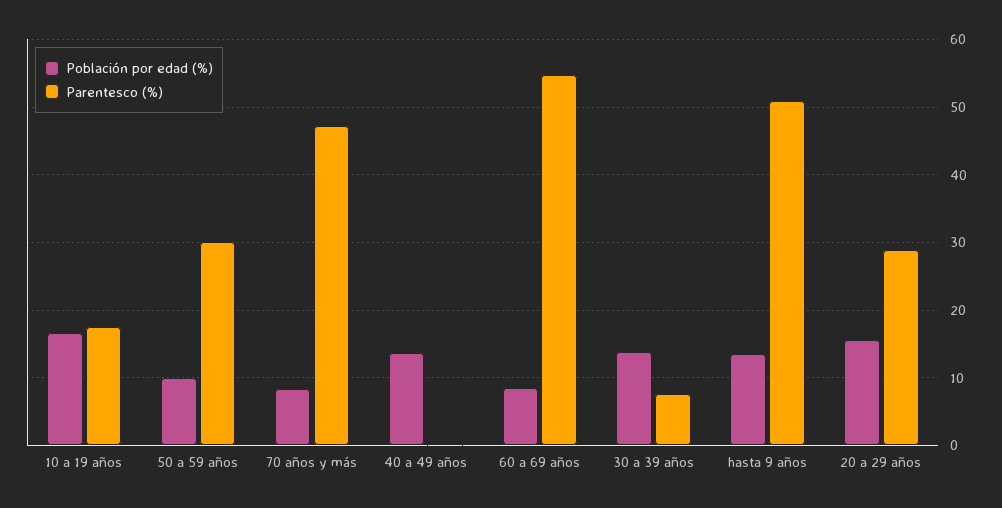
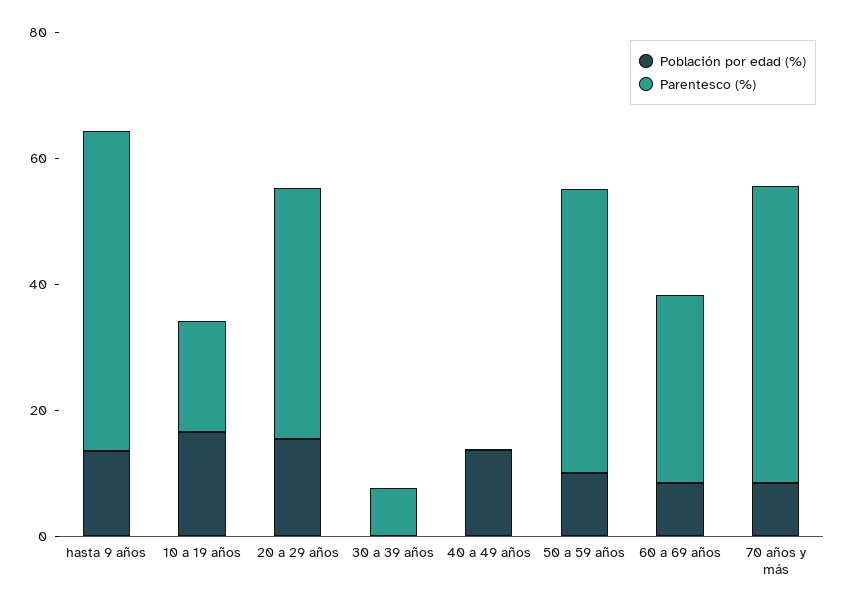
Parentesco (%), 50 a 59 años: 30 -> 45
Parentesco (%), 60 a 69 años: 55 -> 30
Población por edad (%), 30 a 39 años: 14 -> 0
Parentesco (%), 20 a 29 años: 29 -> 40

